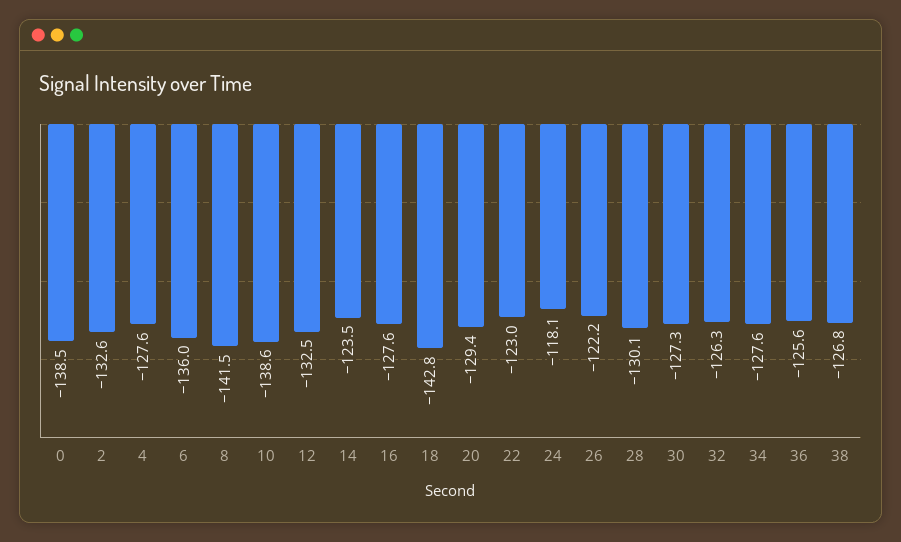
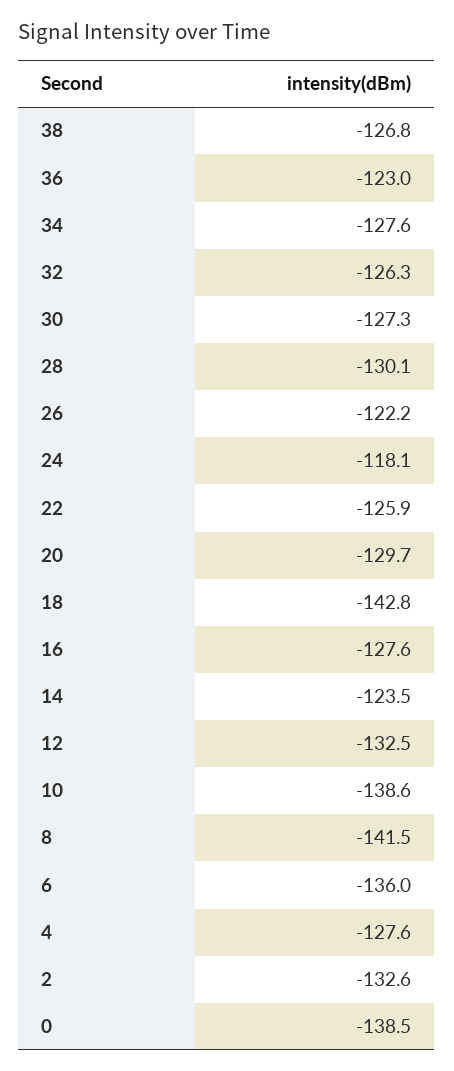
20: -129.4 -> -129.7
22: -123 -> -125.9
36: -125.6 -> -123

